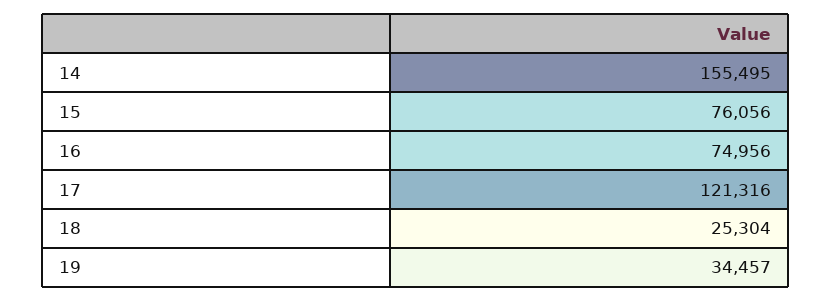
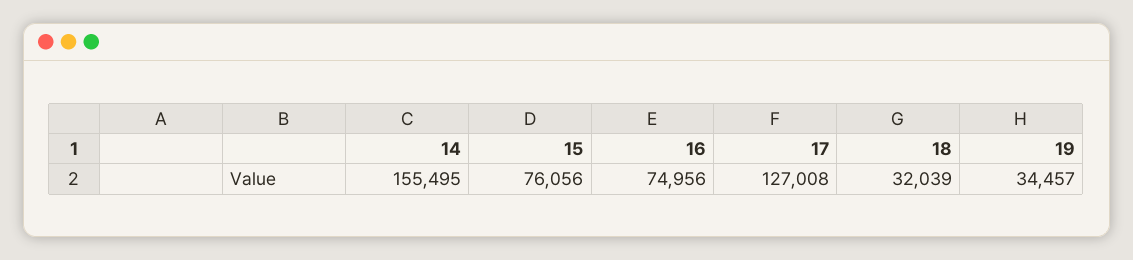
17: 121316 -> 127008
18: 25304 -> 32039

